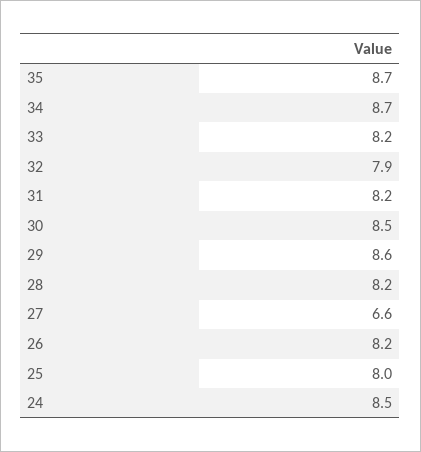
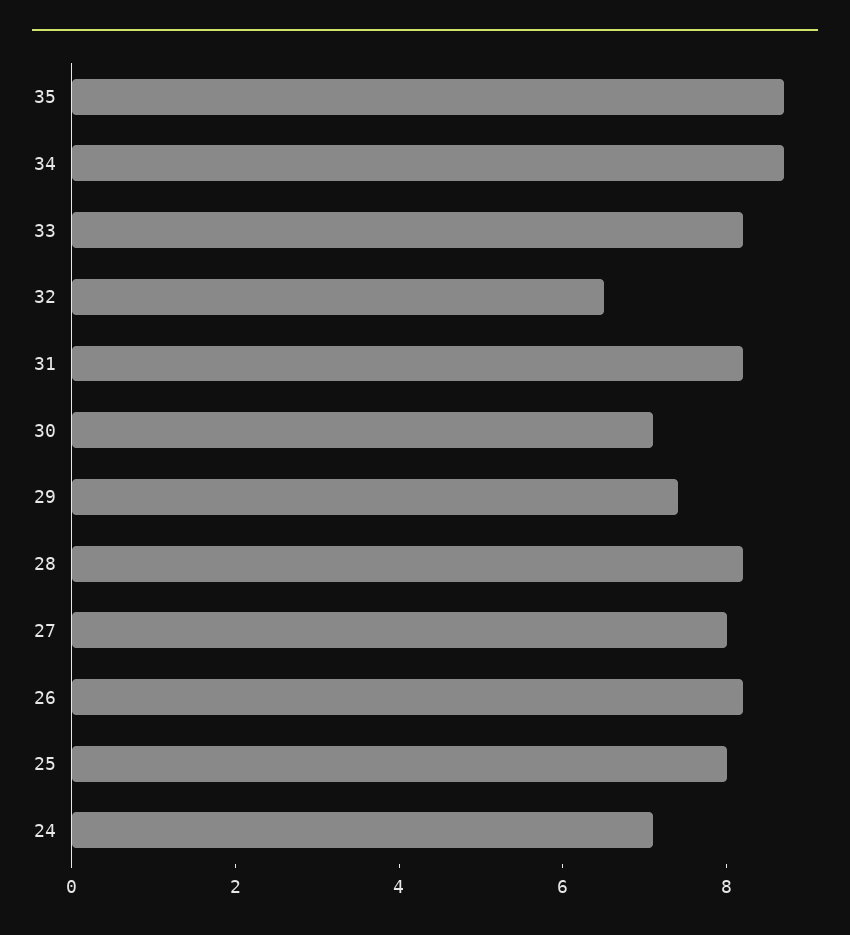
32: 7.9 -> 6.5
30: 8.5 -> 7
29: 8.6 -> 7.5
27: 6.6 -> 8
24: 8.5 -> 7

